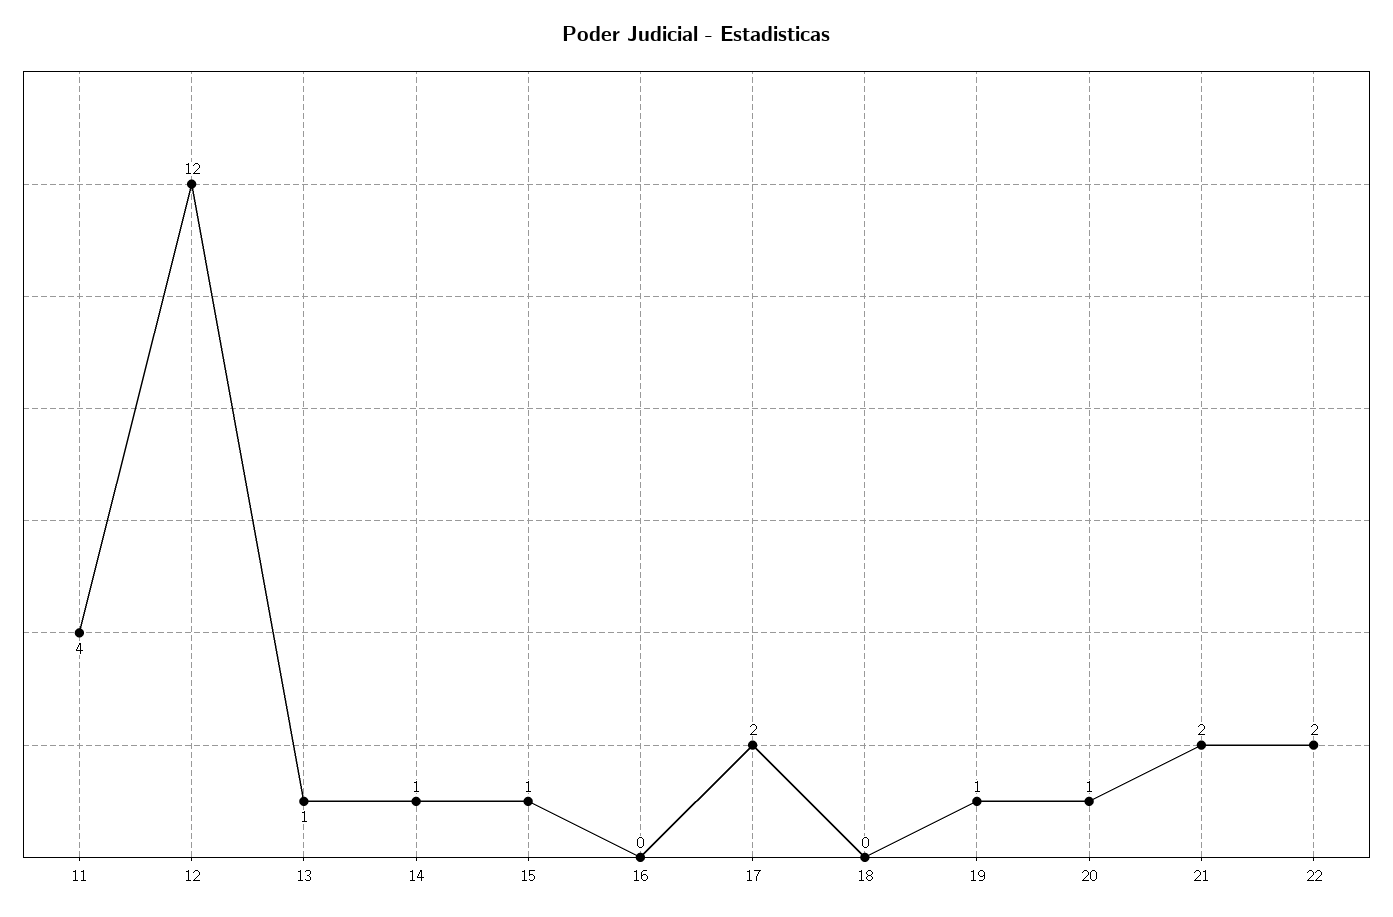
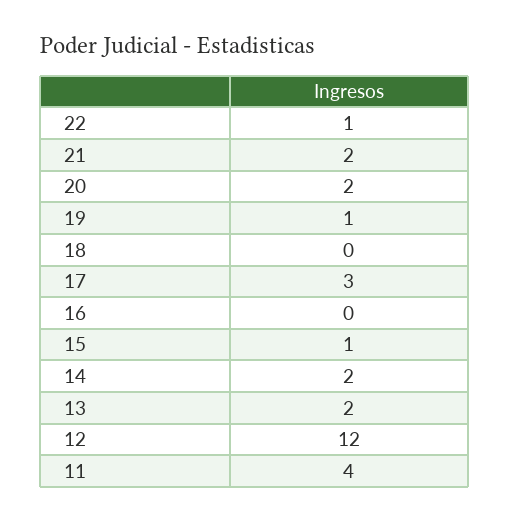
13: 1 -> 2
14: 1 -> 2
17: 2 -> 3
20: 1 -> 2
22: 2 -> 1

